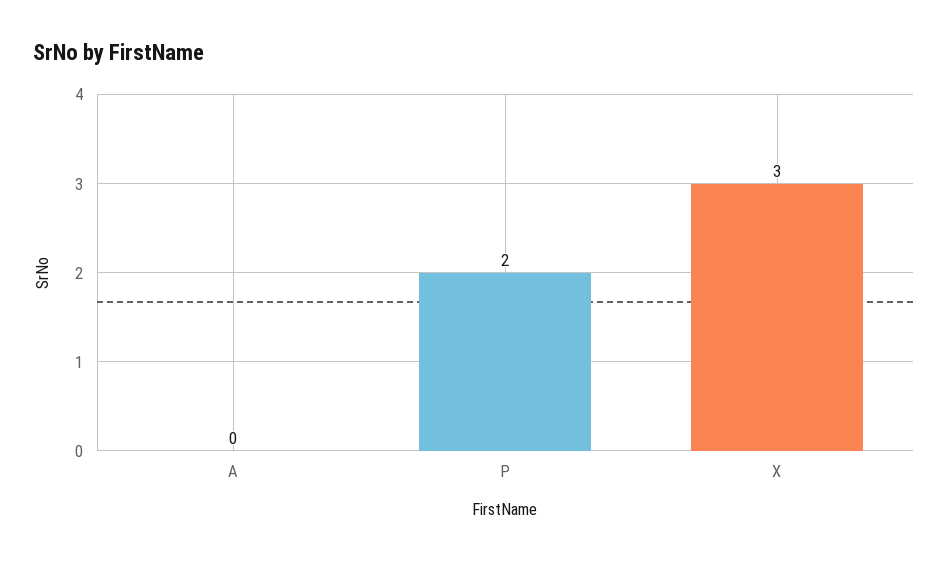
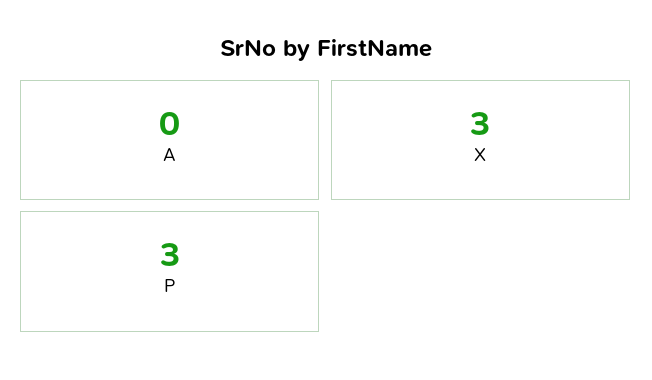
P: 2 -> 3

